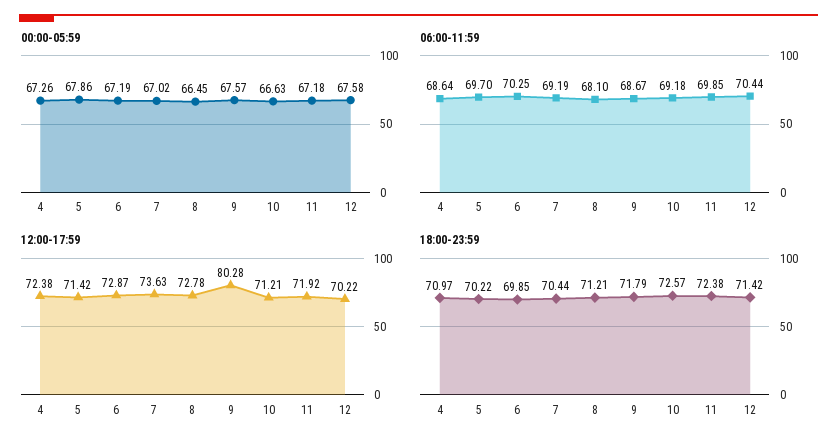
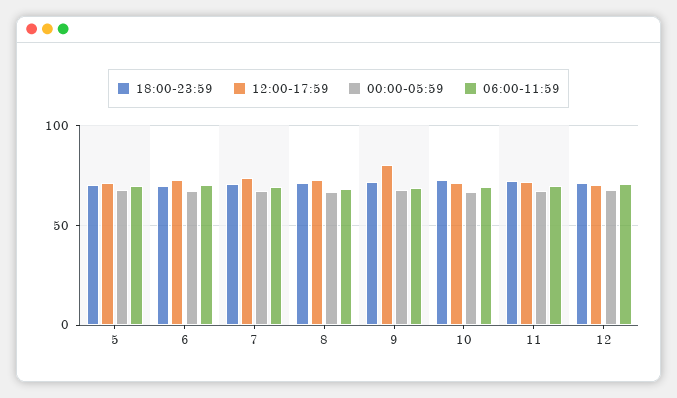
00:00-05:59, 4: 67.26 -> none
06:00-11:59, 4: 68.64 -> none
12:00-17:59, 4: 72.38 -> none
18:00-23:59, 4: 70.97 -> none

